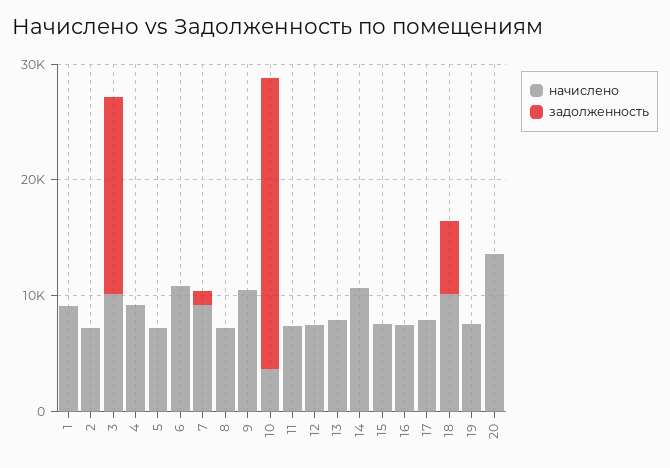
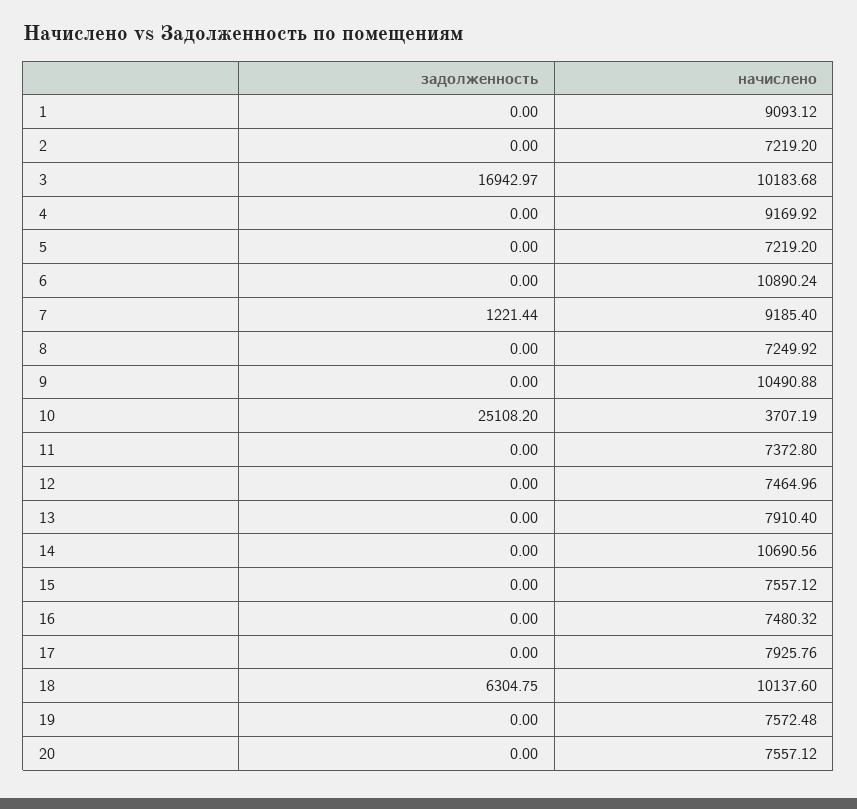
начислено, 20: 14000 -> 7557.12

